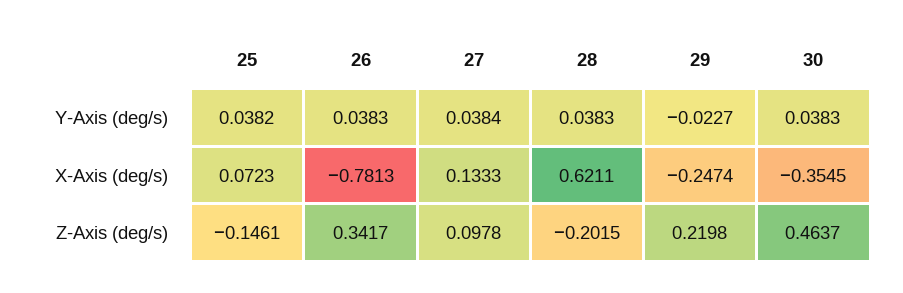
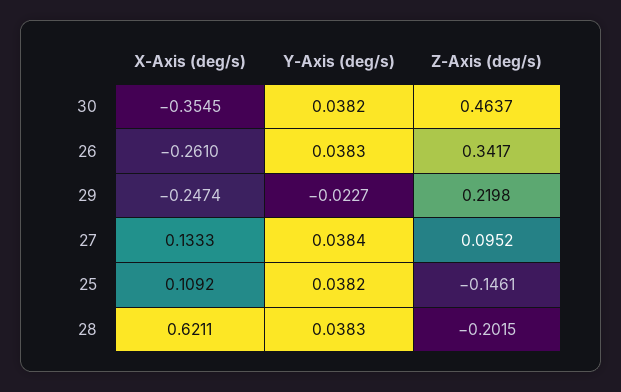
30, Y-Axis (deg/s): 0.0383 -> 0.0382
25, X-Axis (deg/s): 0.0723 -> 0.1092
26, X-Axis (deg/s): -0.7813 -> -0.261
27, Z-Axis (deg/s): 0.0978 -> 0.0952

